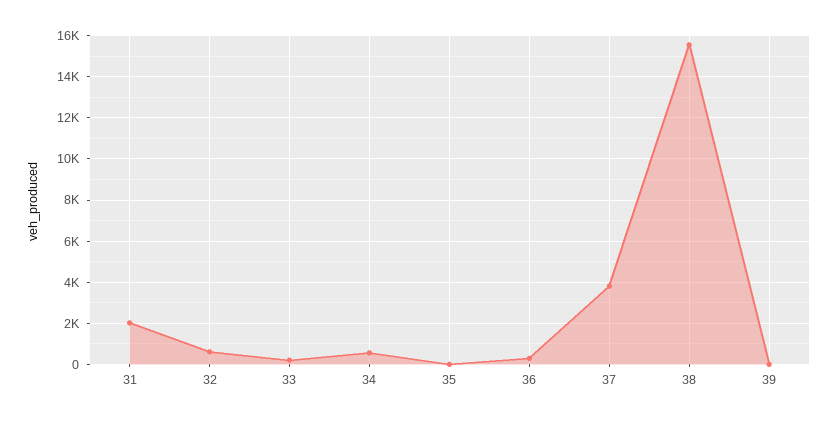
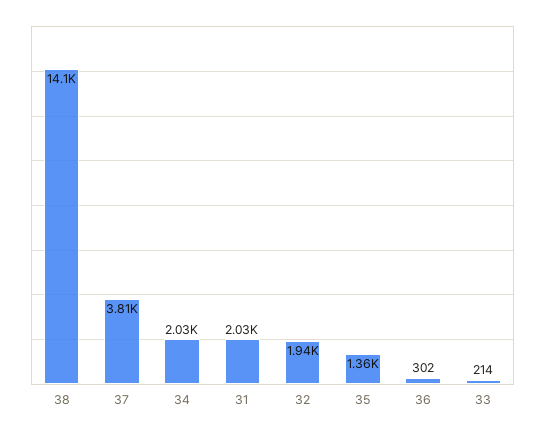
32: 500 -> 1940
34: 500 -> 2030
35: 0 -> 1360
38: 15500 -> 14100
39: 0 -> none

